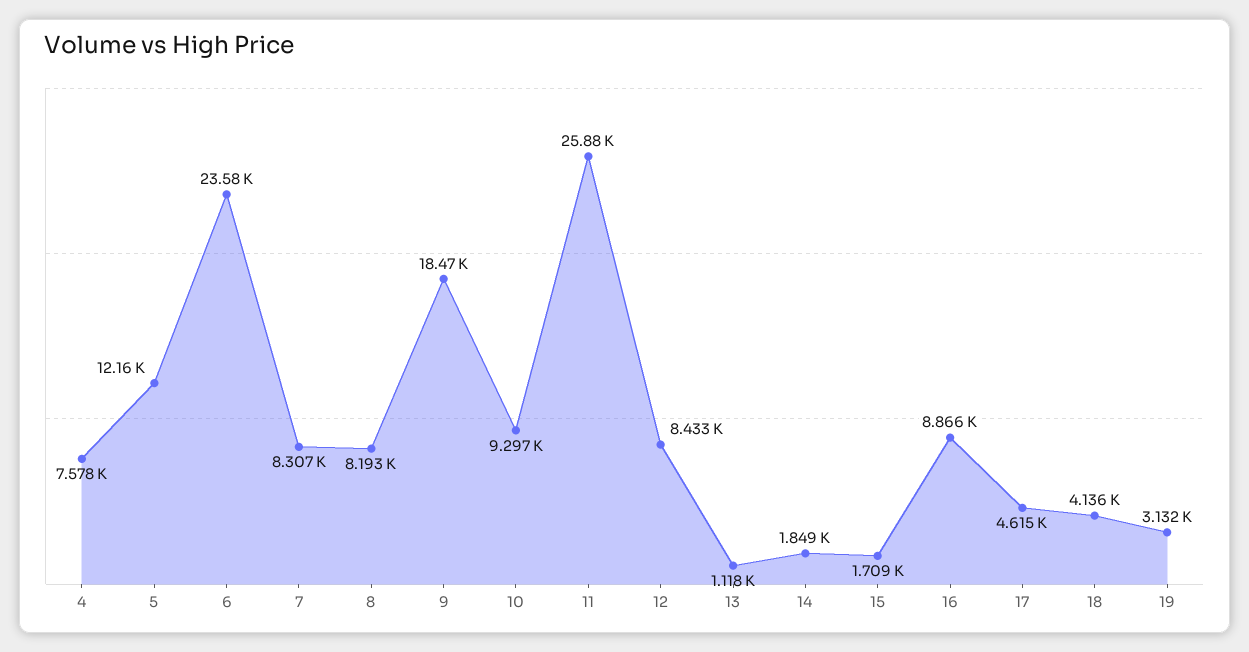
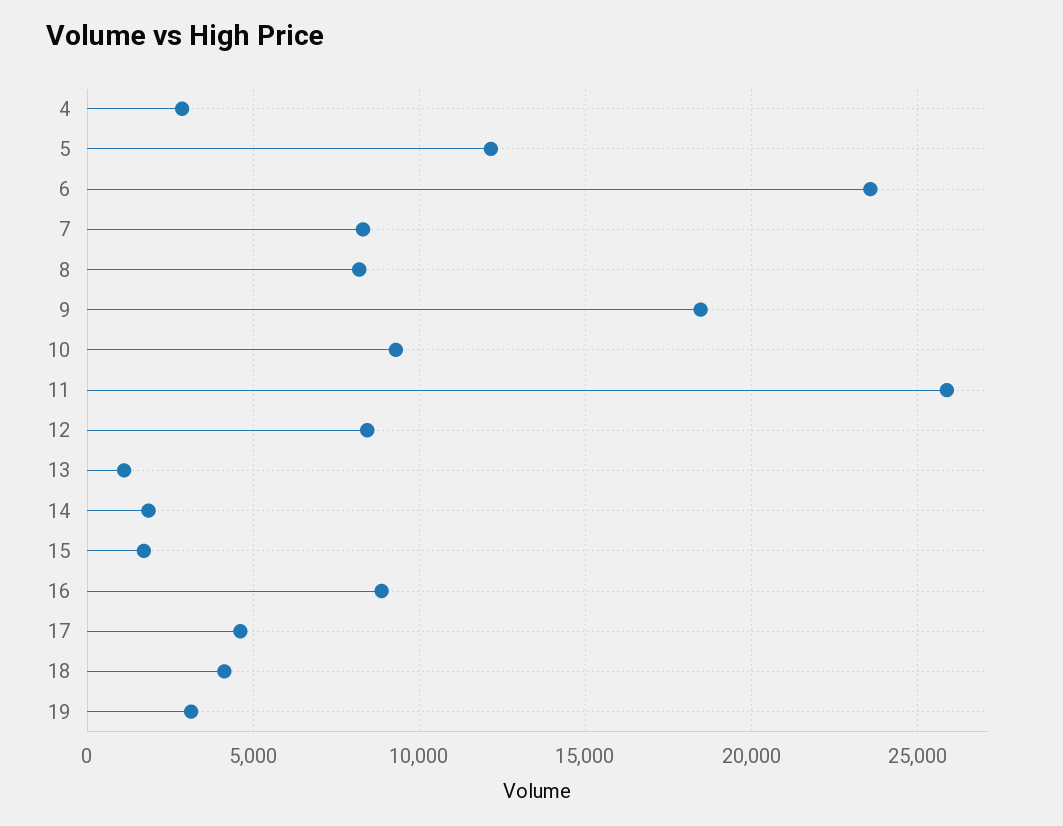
4: 7578 -> 3000

